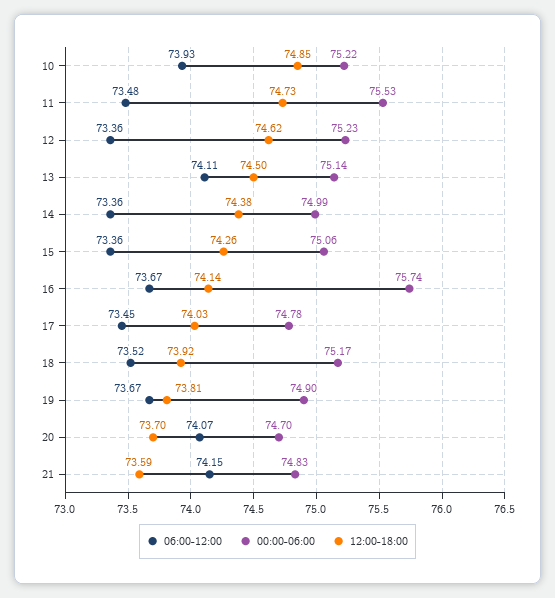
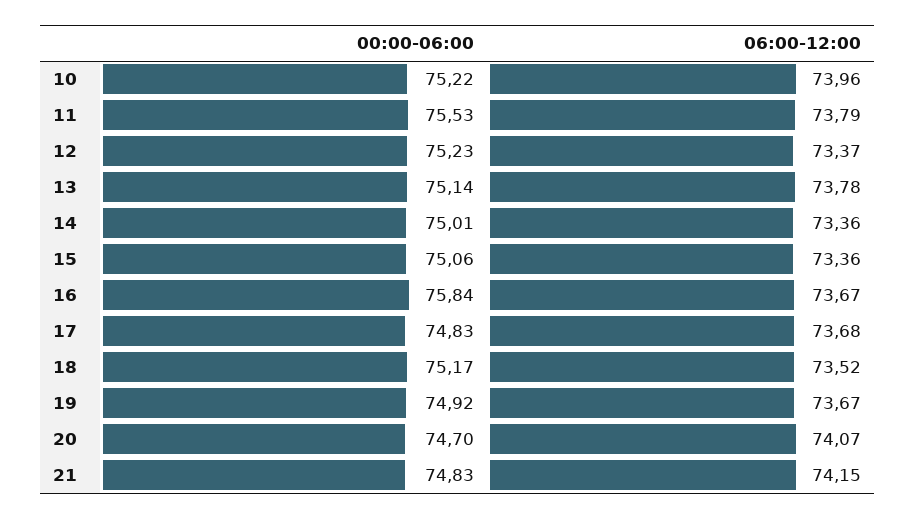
06:00-12:00, 10: 73.93 -> 73.96
12:00-18:00, 10: 74.85 -> none
06:00-12:00, 11: 73.48 -> 73.79
12:00-18:00, 11: 74.73 -> none
06:00-12:00, 12: 73.36 -> 73.37
12:00-18:00, 12: 74.62 -> none
06:00-12:00, 13: 74.11 -> 73.78
12:00-18:00, 13: 74.5 -> none
00:00-06:00, 14: 74.99 -> 75.01
12:00-18:00, 14: 74.38 -> none
12:00-18:00, 15: 74.26 -> none
00:00-06:00, 16: 75.74 -> 75.84
12:00-18:00, 16: 74.14 -> none
06:00-12:00, 17: 73.45 -> 73.68
00:00-06:00, 17: 74.78 -> 74.83
12:00-18:00, 17: 74.03 -> none
12:00-18:00, 18: 73.92 -> none
00:00-06:00, 19: 74.9 -> 74.92
12:00-18:00, 19: 73.81 -> none
12:00-18:00, 20: 73.7 -> none
12:00-18:00, 21: 73.59 -> none

